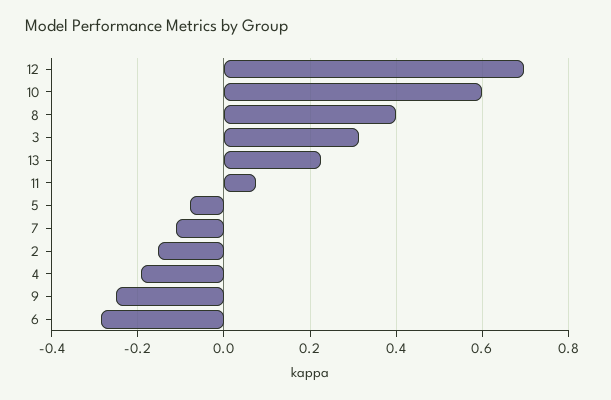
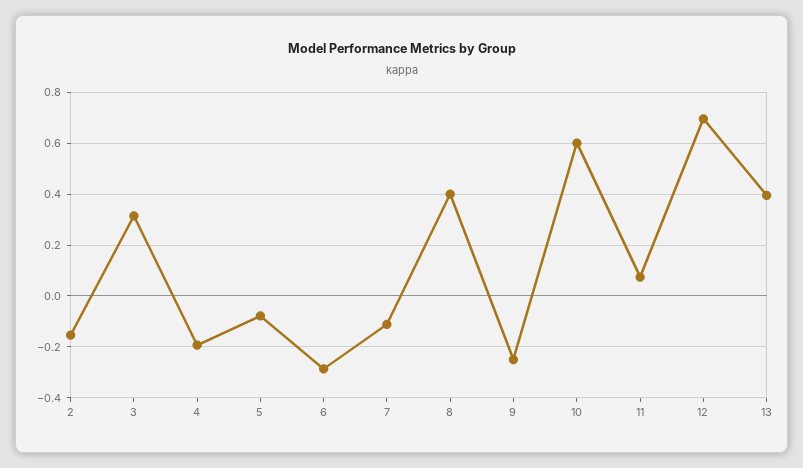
13: 0.22 -> 0.4

